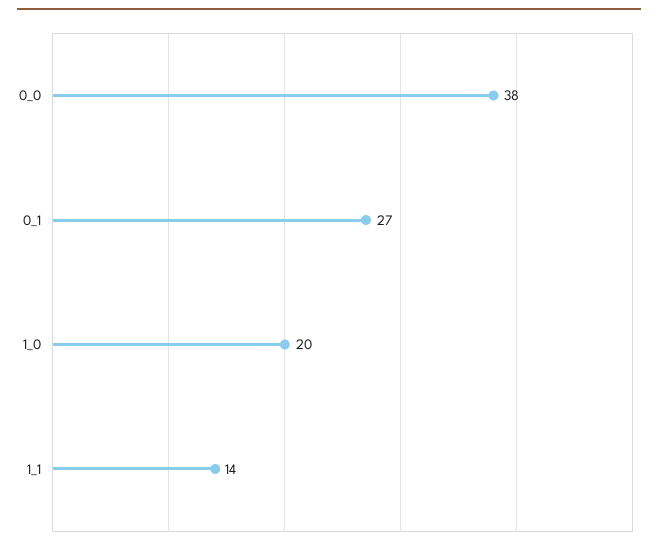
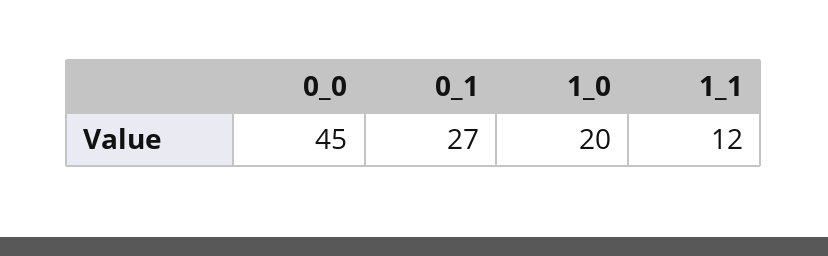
0_0: 38 -> 45
1_1: 14 -> 12

